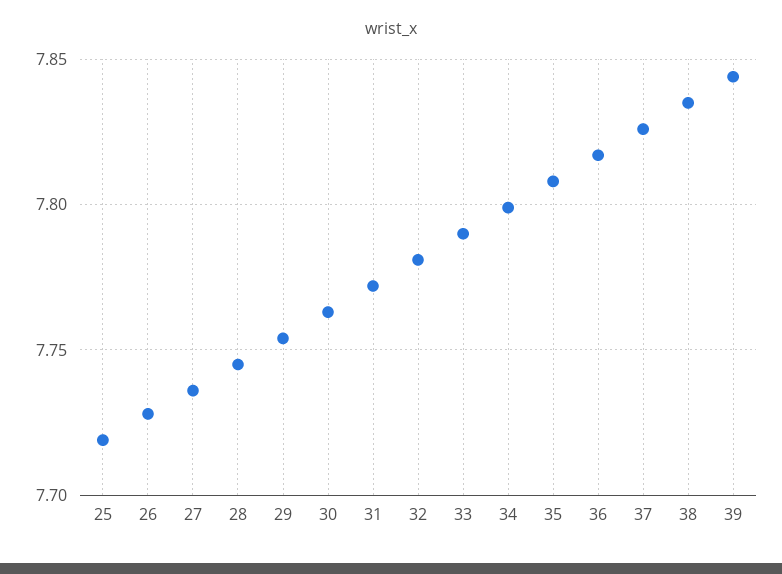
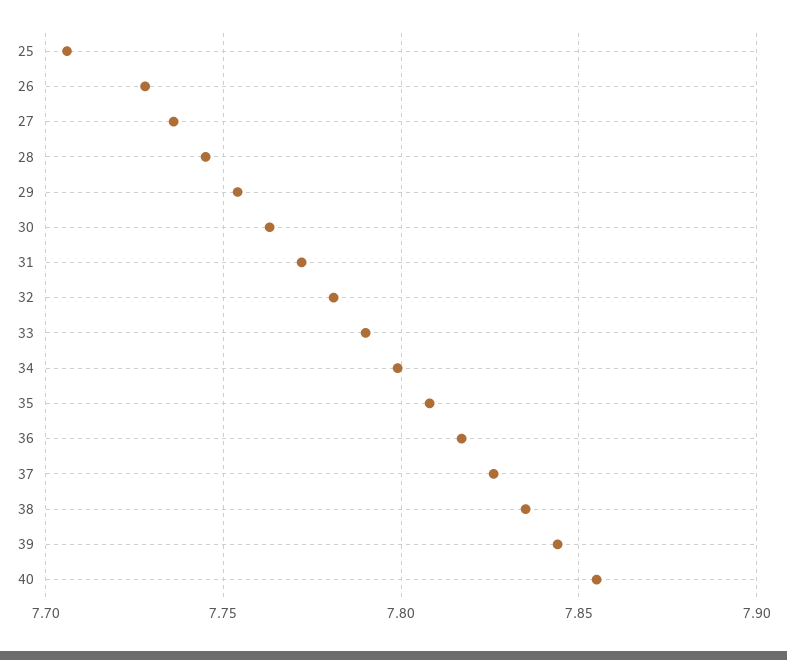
25: 7.72 -> 7.705
40: none -> 7.855

